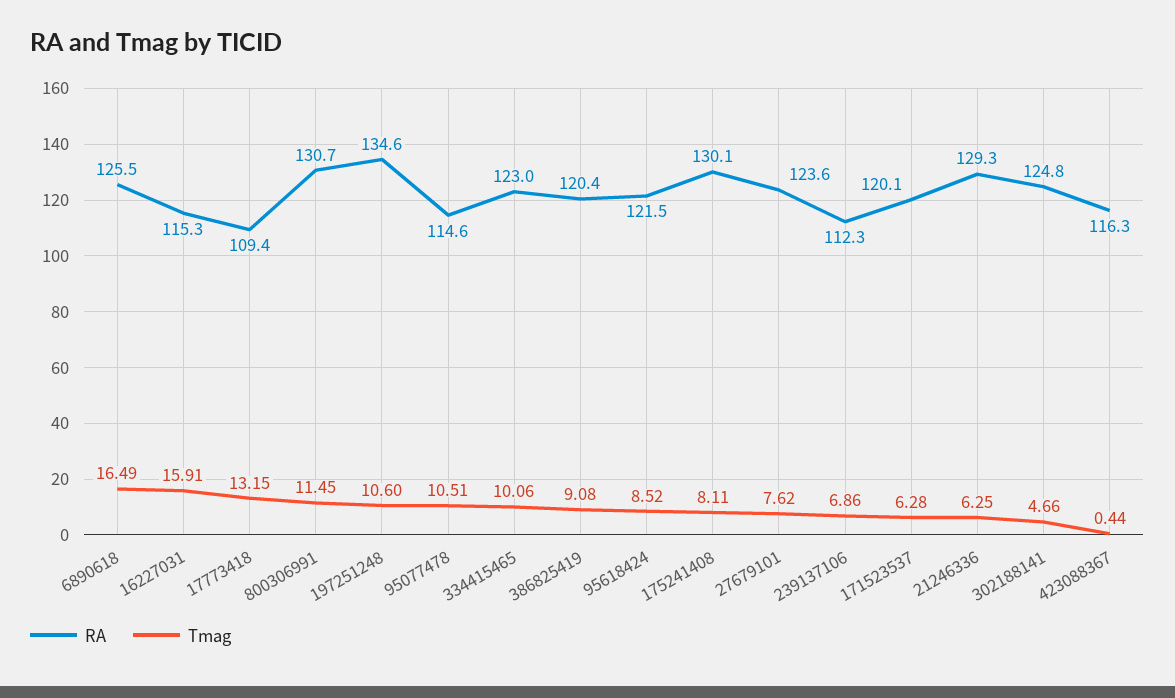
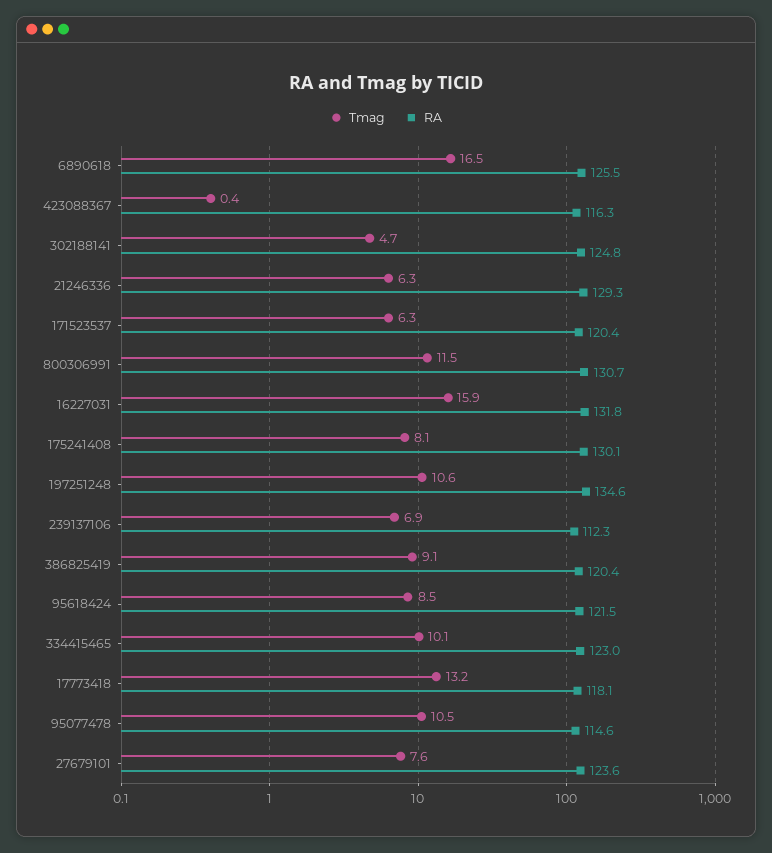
RA, 16227031: 115.3 -> 131.8
RA, 17773418: 109.4 -> 118.1
RA, 171523537: 120.1 -> 120.4

